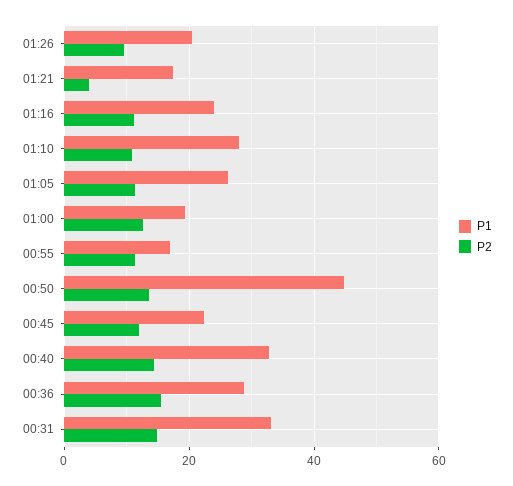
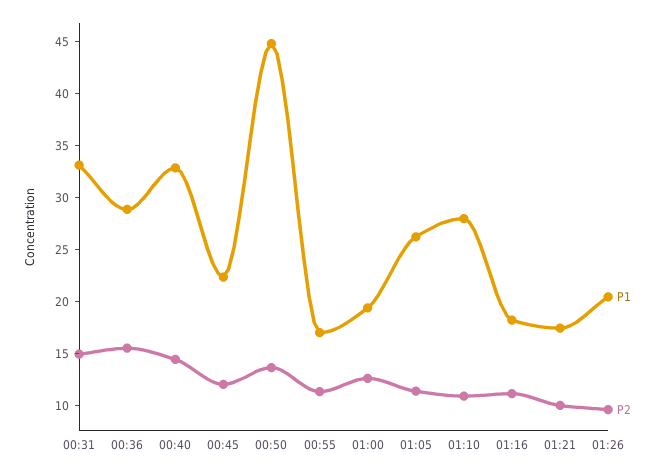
P2, 01:21: 4 -> 10
P1, 01:16: 24 -> 18

